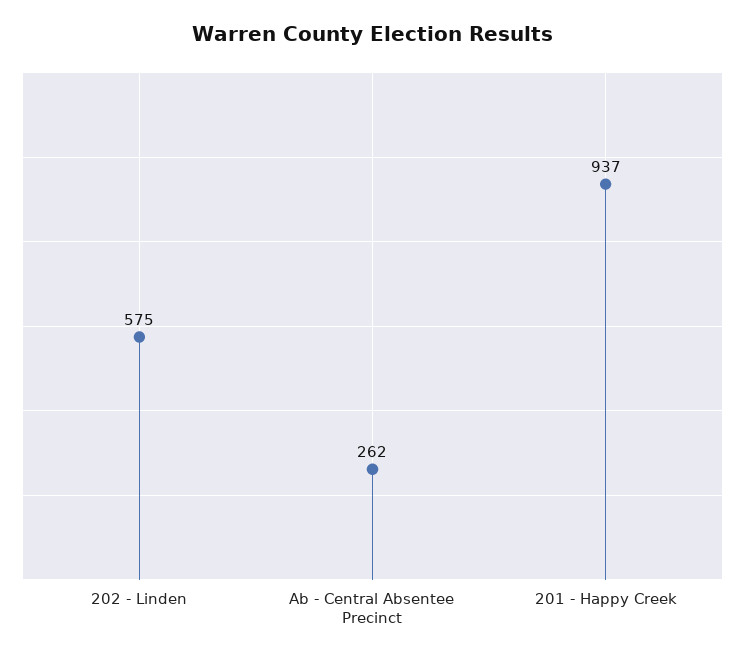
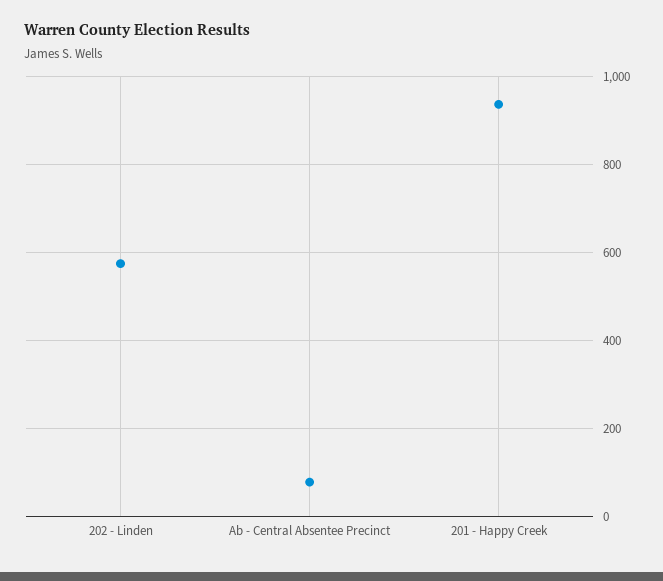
Ab - Central Absentee Precinct: 262 -> 80

